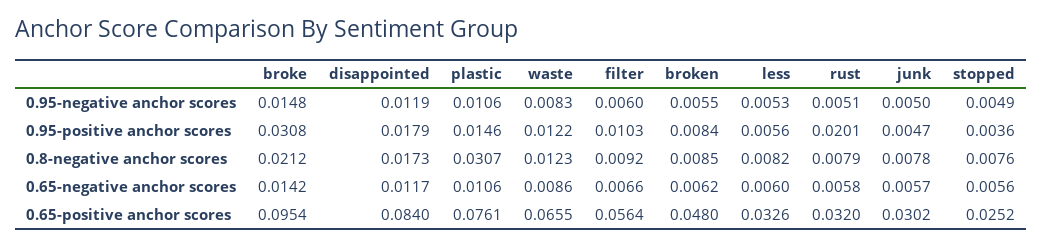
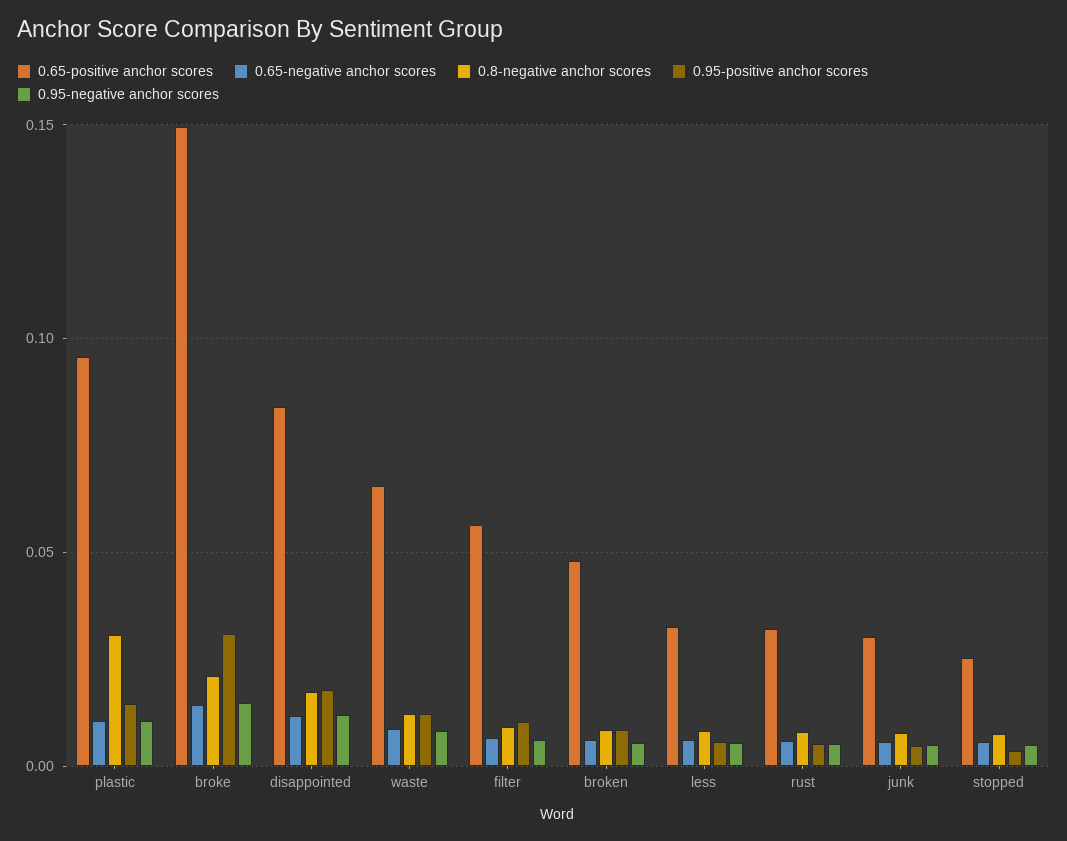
0.95-positive anchor scores, rust: 0.0201 -> 0.005
0.65-positive anchor scores, broke: 0.0954 -> 0.15
0.65-positive anchor scores, plastic: 0.0761 -> 0.095

